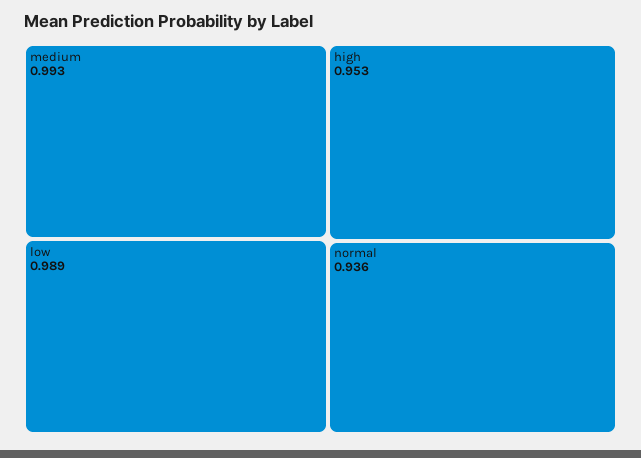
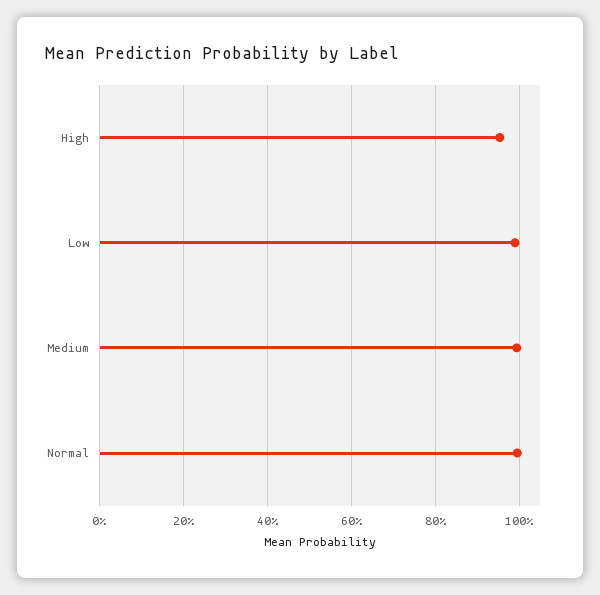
normal: 0.936 -> 1

